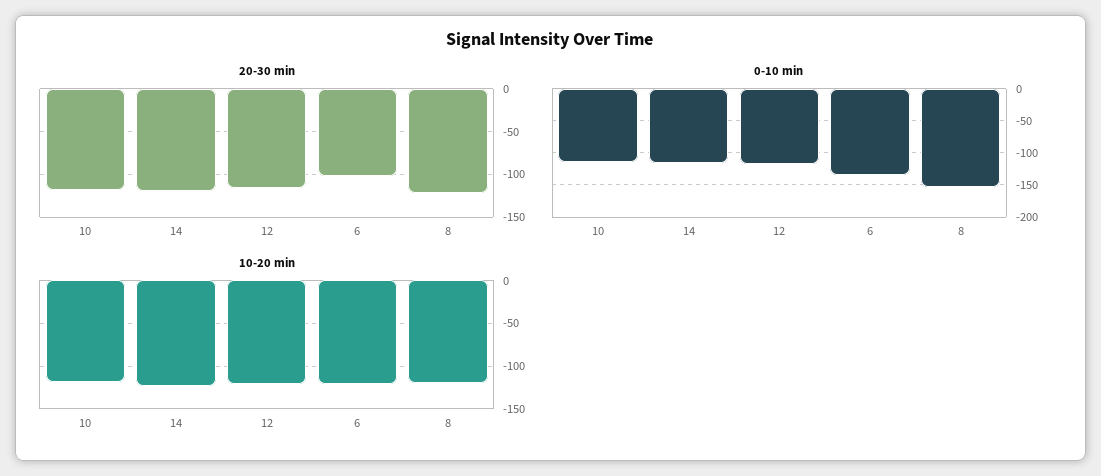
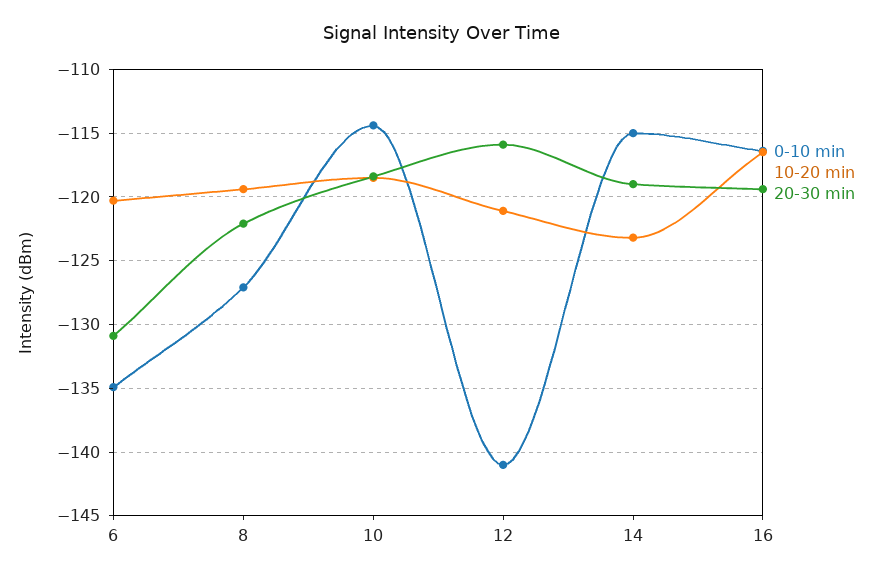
20-30 min, 6: -100 -> -131
0-10 min, 12: -120 -> -141
0-10 min, 8: -150 -> -127
0-10 min, 16: none -> -116.5
10-20 min, 16: none -> -116.5
20-30 min, 16: none -> -119.5

